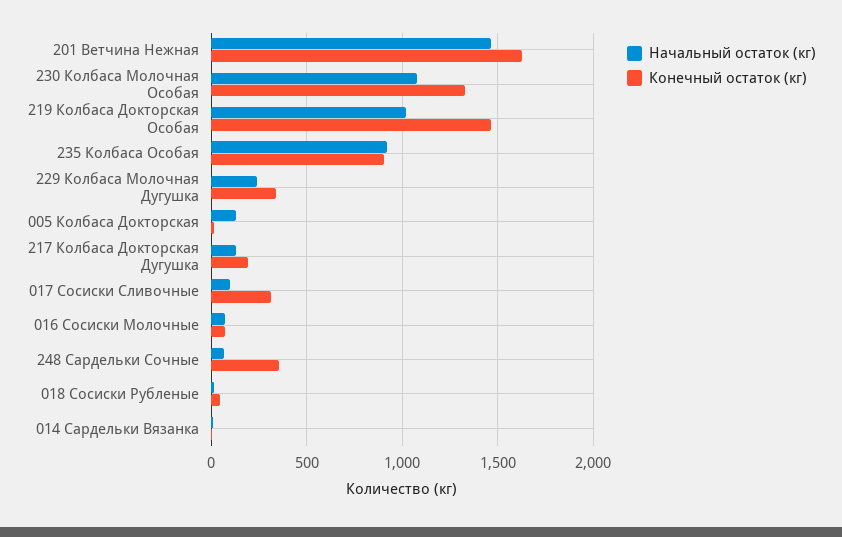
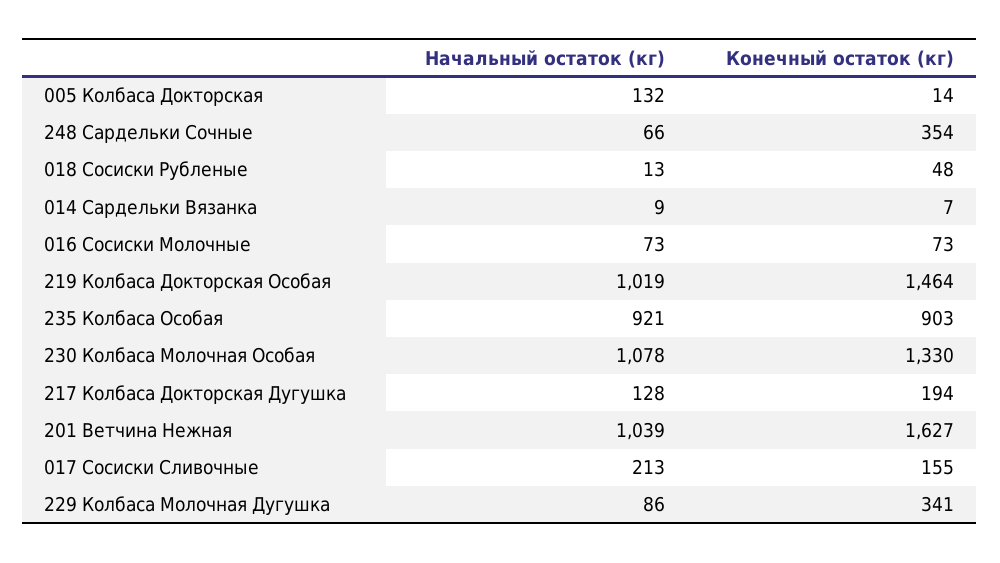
Начальный остаток (кг), 201 Ветчина Нежная: 1450 -> 1039
Начальный остаток (кг), 229 Колбаса Молочная Дугушка: 250 -> 86
Начальный остаток (кг), 017 Сосиски Сливочные: 100 -> 213
Конечный остаток (кг), 017 Сосиски Сливочные: 300 -> 155

